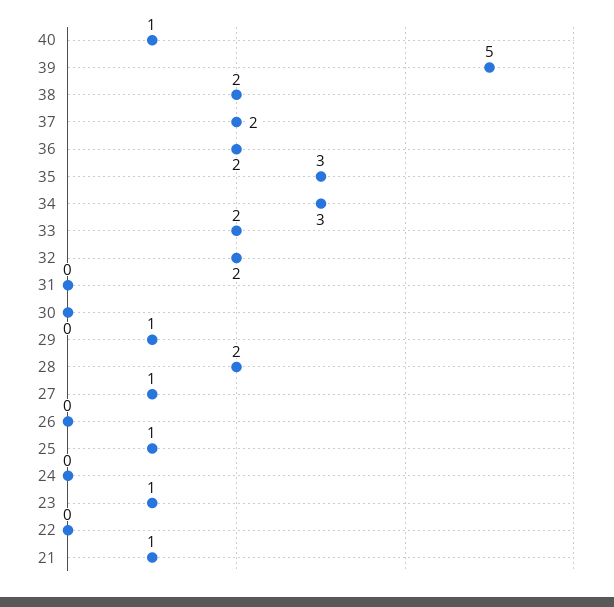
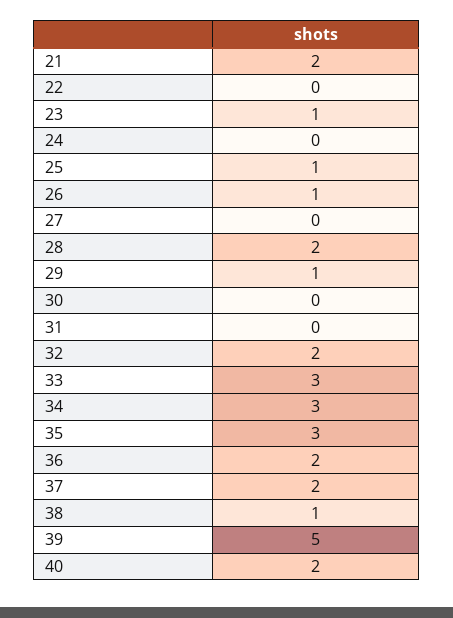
40: 1 -> 2
38: 2 -> 1
33: 2 -> 3
27: 1 -> 0
26: 0 -> 1
21: 1 -> 2

